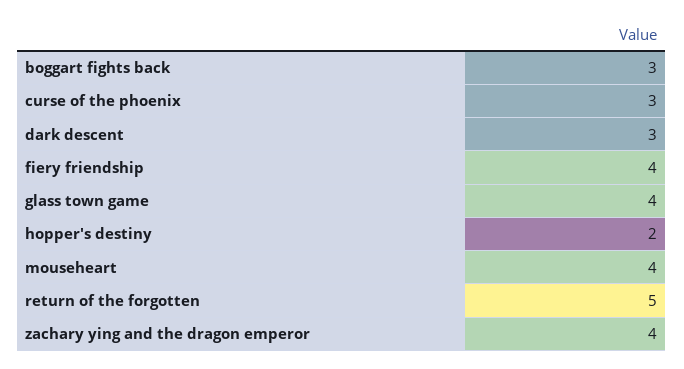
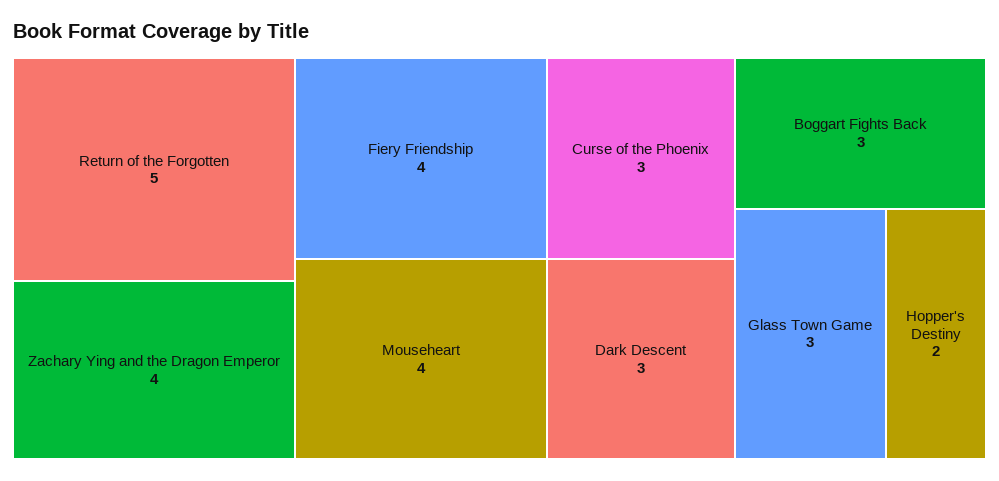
glass town game: 4 -> 3

